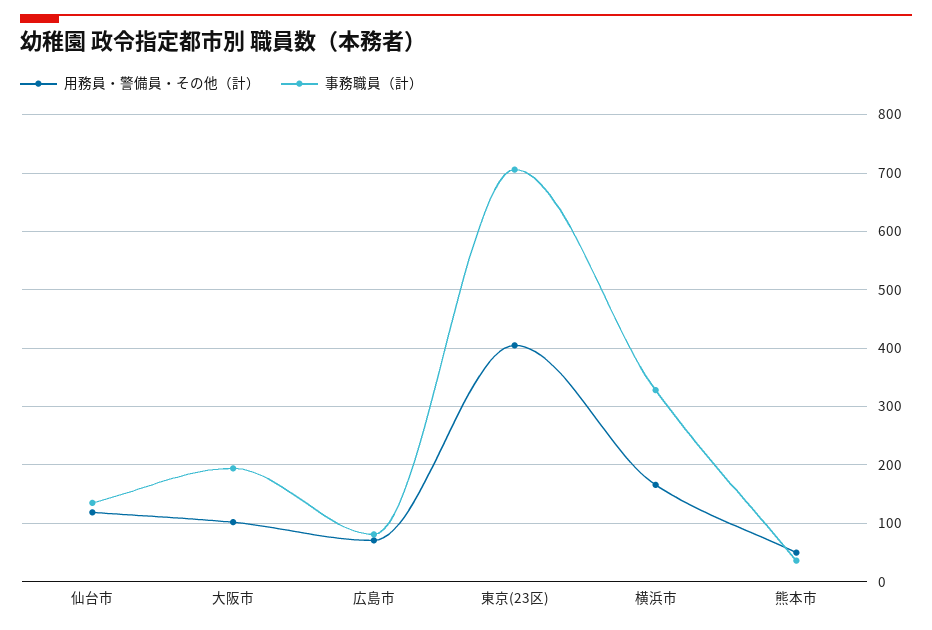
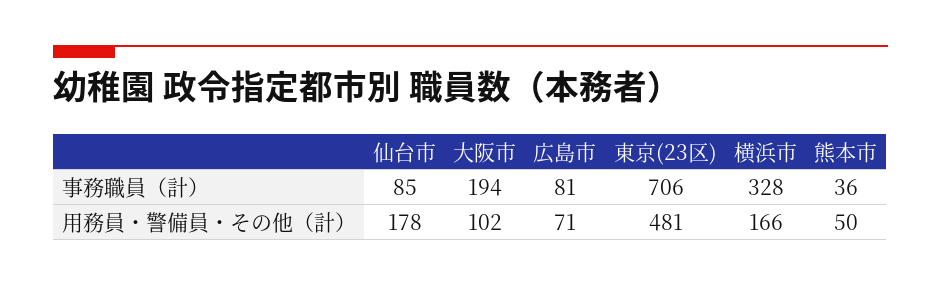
用務員・警備員・その他（計）, 仙台市: 120 -> 178
事務職員（計）, 仙台市: 140 -> 85
用務員・警備員・その他（計）, 東京(23区): 400 -> 481

